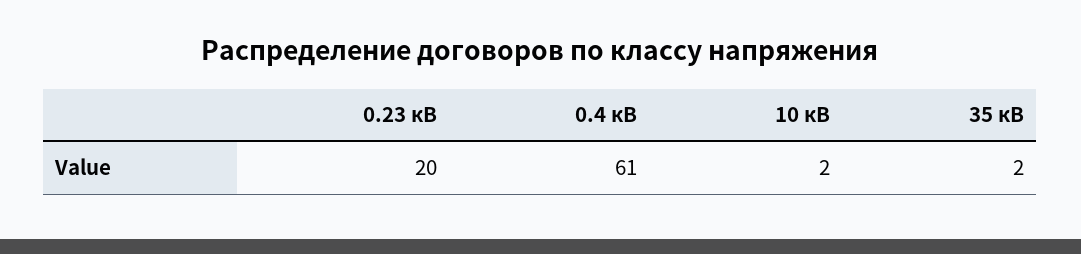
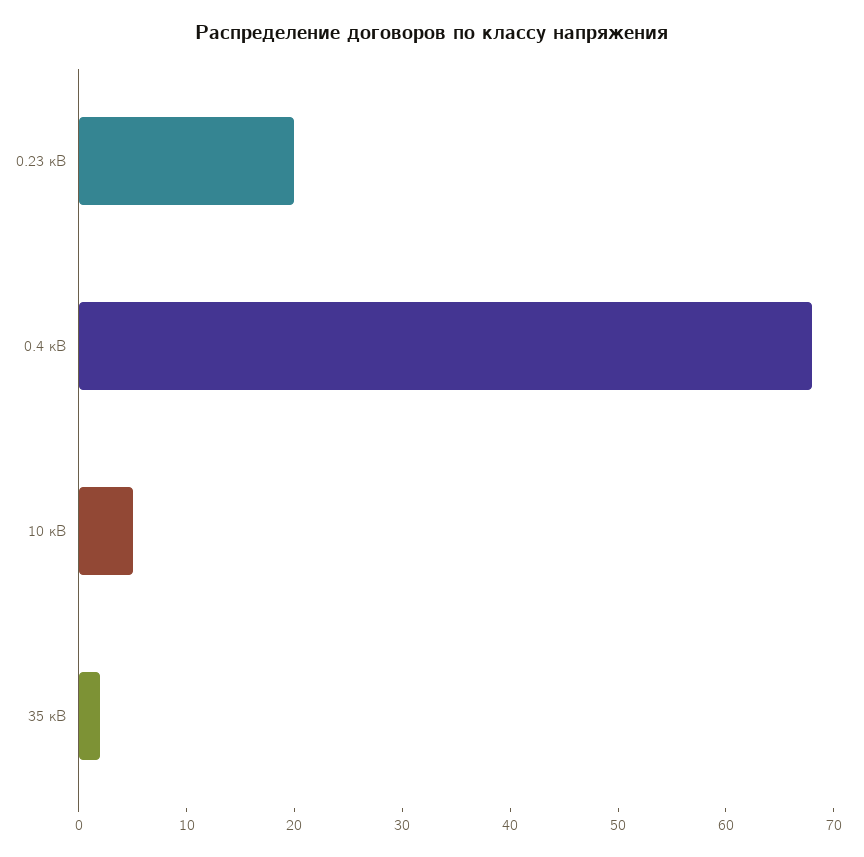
0.4 кВ: 61 -> 68
10 кВ: 2 -> 5

